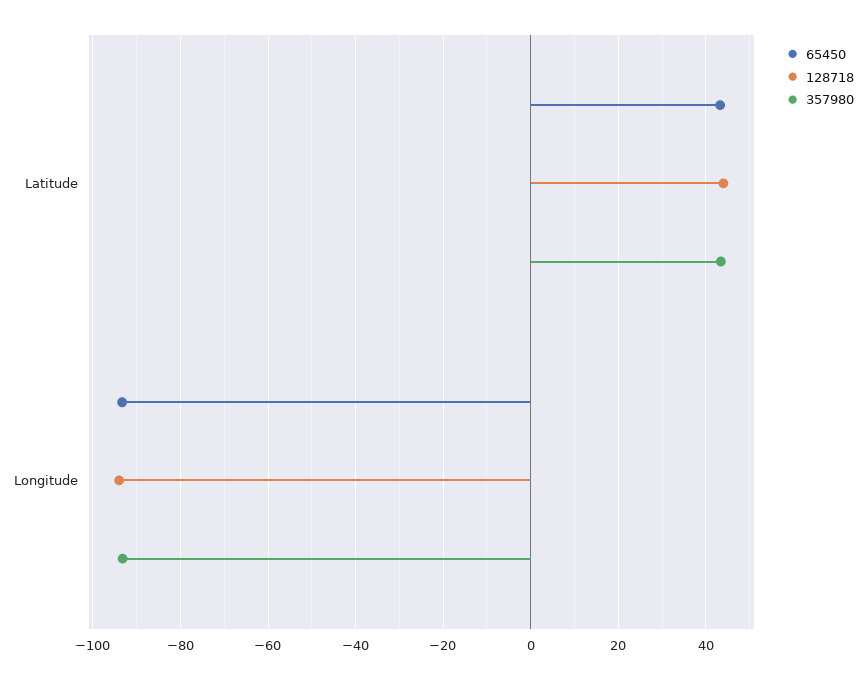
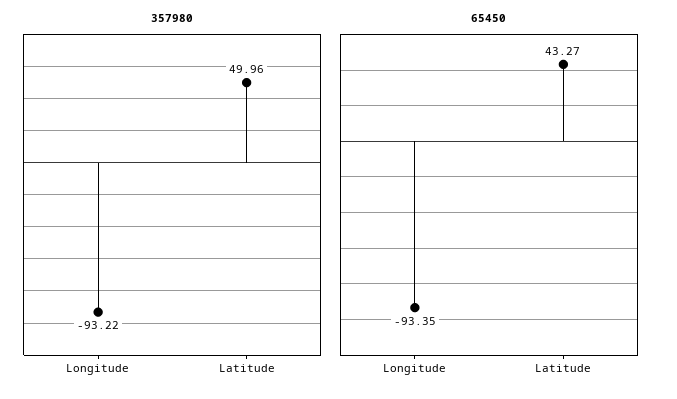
128718, Latitude: 44 -> none
357980, Latitude: 44 -> 49.96
128718, Longitude: -94 -> none

